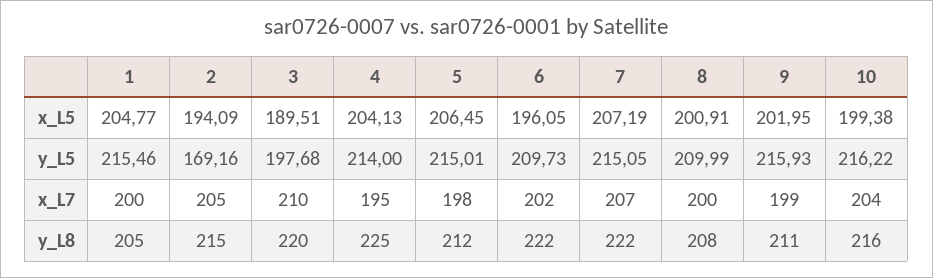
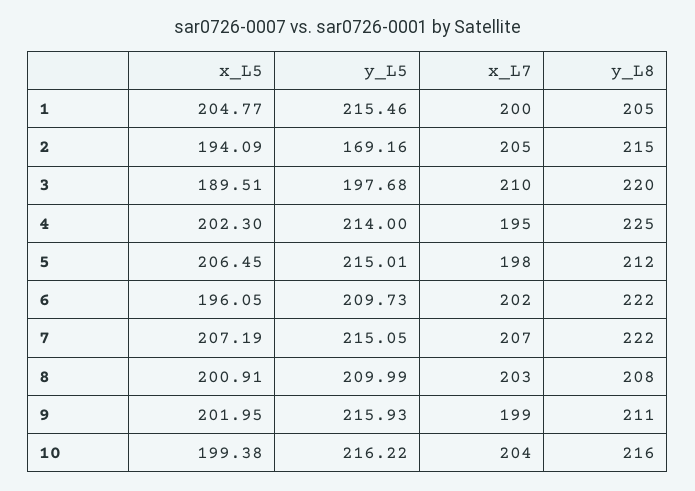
4, x_L5: 204.13 -> 202.3
8, x_L7: 200 -> 203

